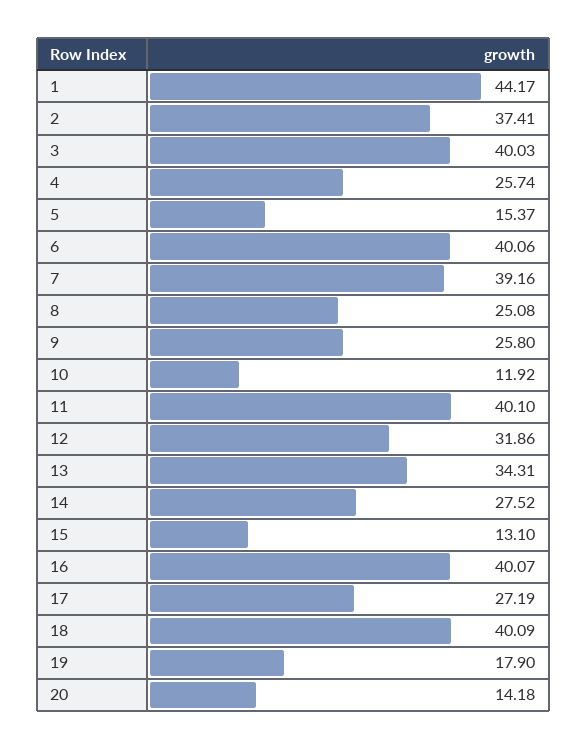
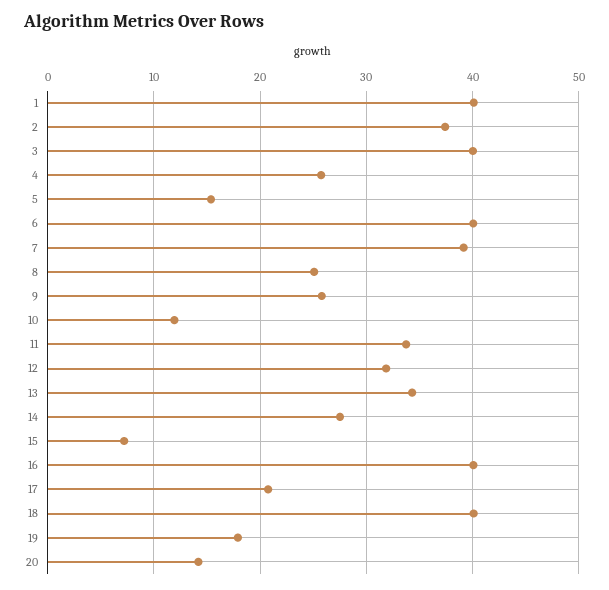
1: 44.17 -> 40
11: 40.1 -> 34
15: 13.1 -> 7
17: 27.19 -> 21

